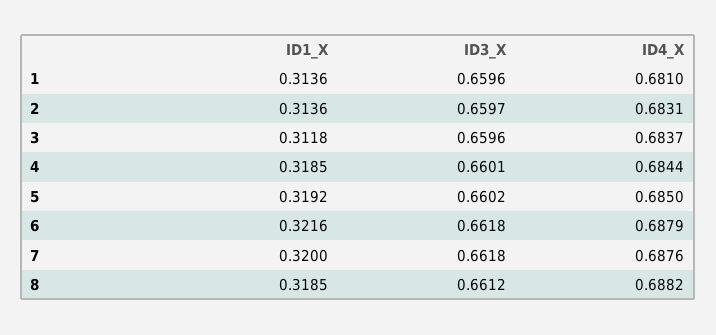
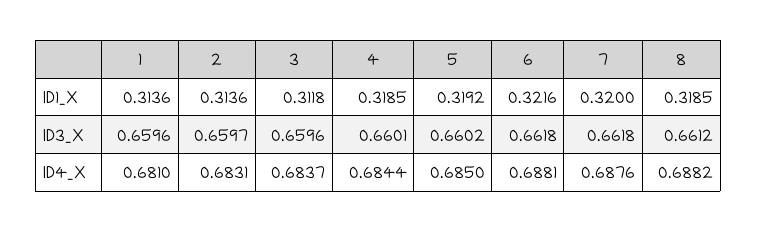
ID4_X, 6: 0.6879 -> 0.6881

